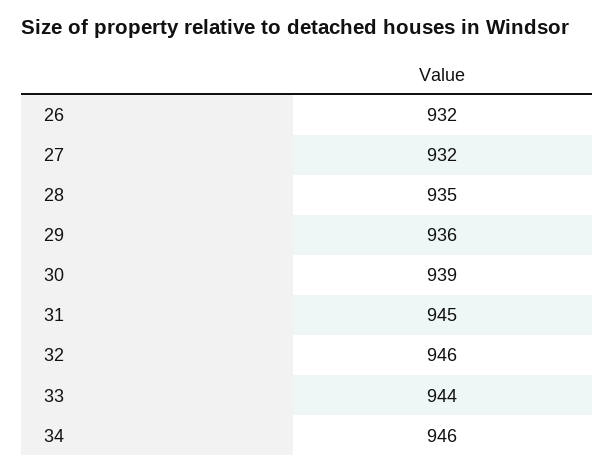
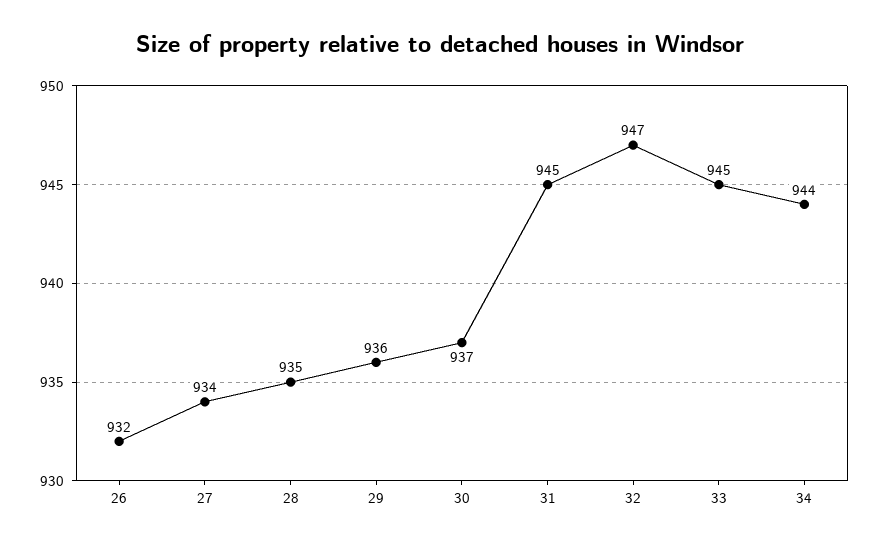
27: 932 -> 934
30: 939 -> 937
32: 946 -> 947
33: 944 -> 945
34: 946 -> 944

